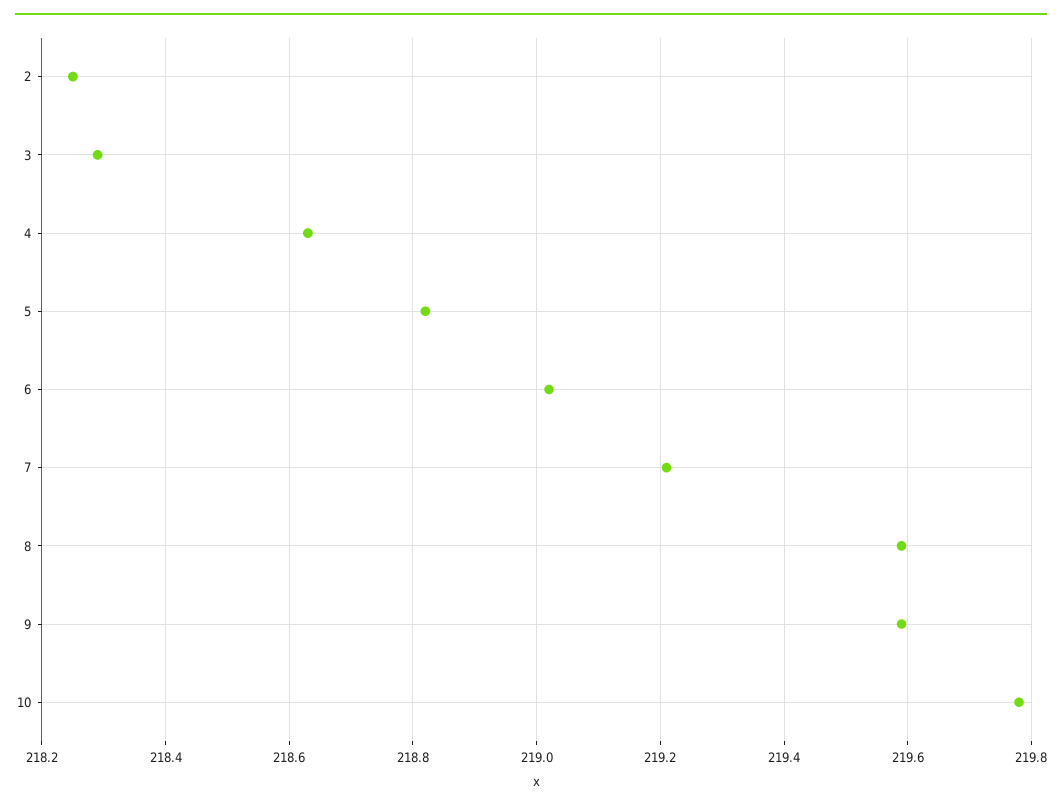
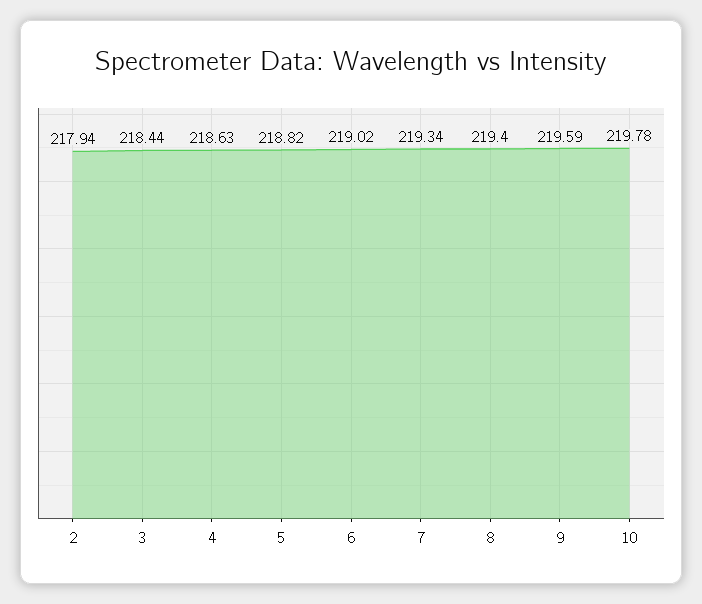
2: 218.25 -> 217.94
3: 218.3 -> 218.44
7: 219.2 -> 219.34
8: 219.6 -> 219.4

